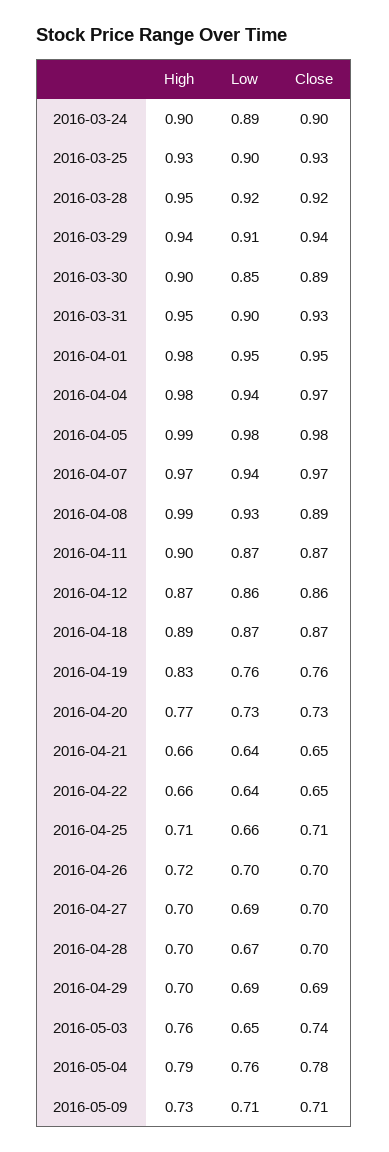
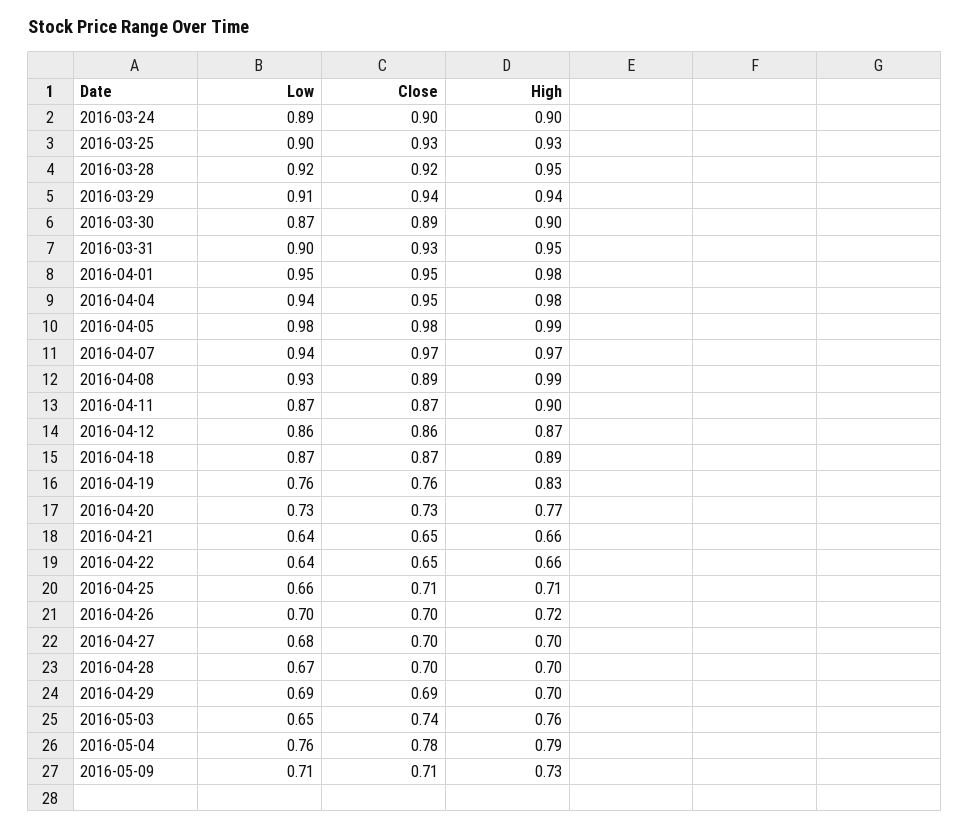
Low, 2016-03-30: 0.85 -> 0.87
Close, 2016-04-04: 0.97 -> 0.95
Low, 2016-04-27: 0.69 -> 0.68

